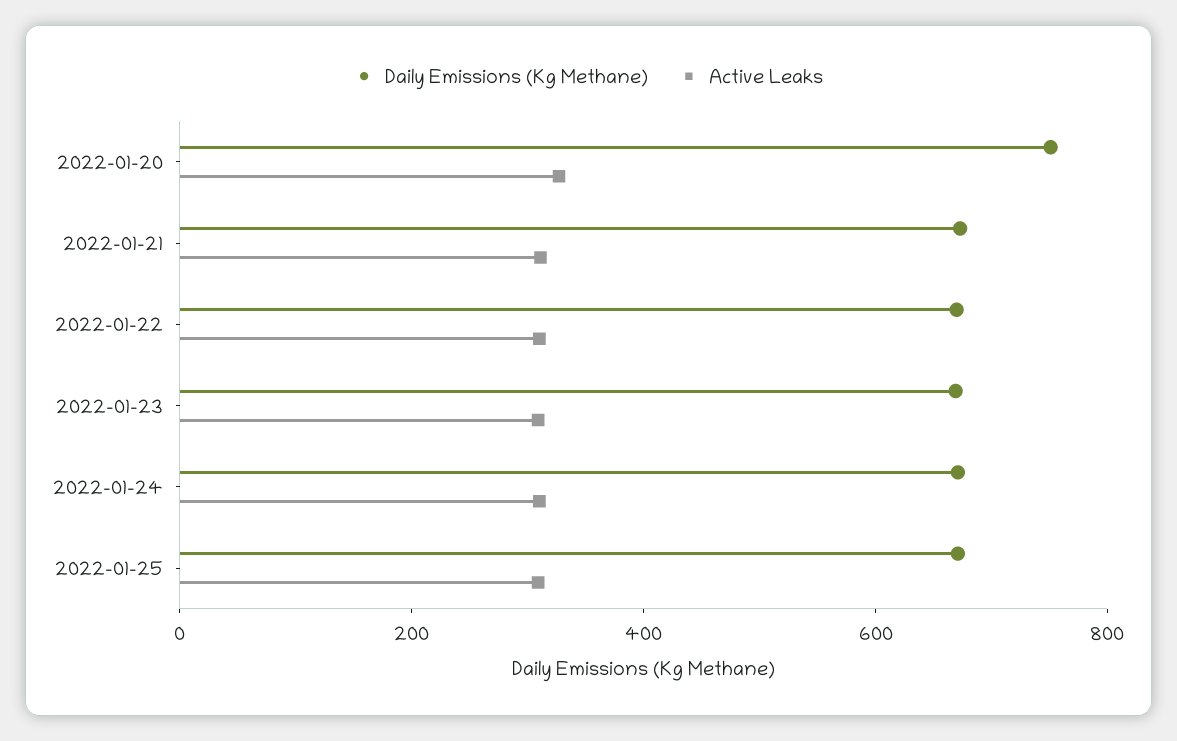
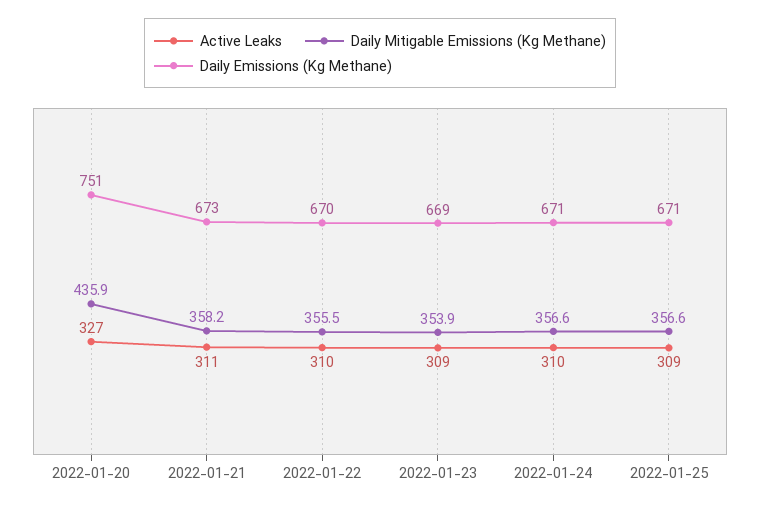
Daily Mitigable Emissions (Kg Methane), 2022-01-20: none -> 435.9
Daily Mitigable Emissions (Kg Methane), 2022-01-21: none -> 358.2
Daily Mitigable Emissions (Kg Methane), 2022-01-22: none -> 355.5
Daily Mitigable Emissions (Kg Methane), 2022-01-23: none -> 353.9
Daily Mitigable Emissions (Kg Methane), 2022-01-24: none -> 356.6
Daily Mitigable Emissions (Kg Methane), 2022-01-25: none -> 356.6

